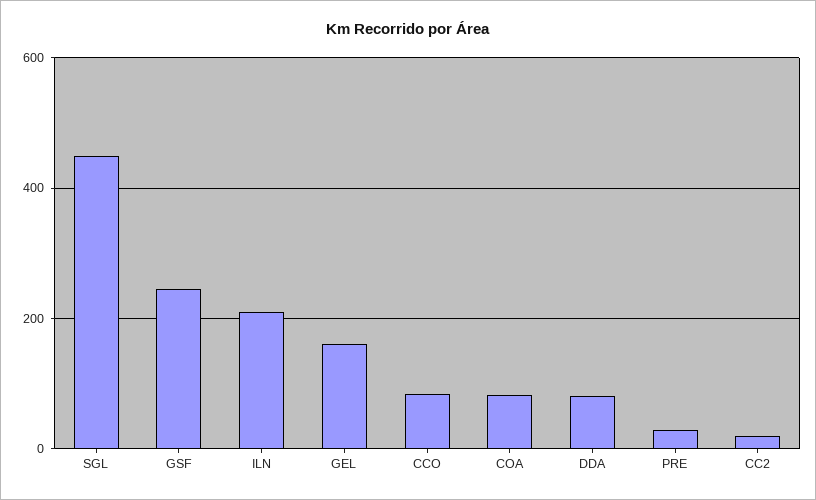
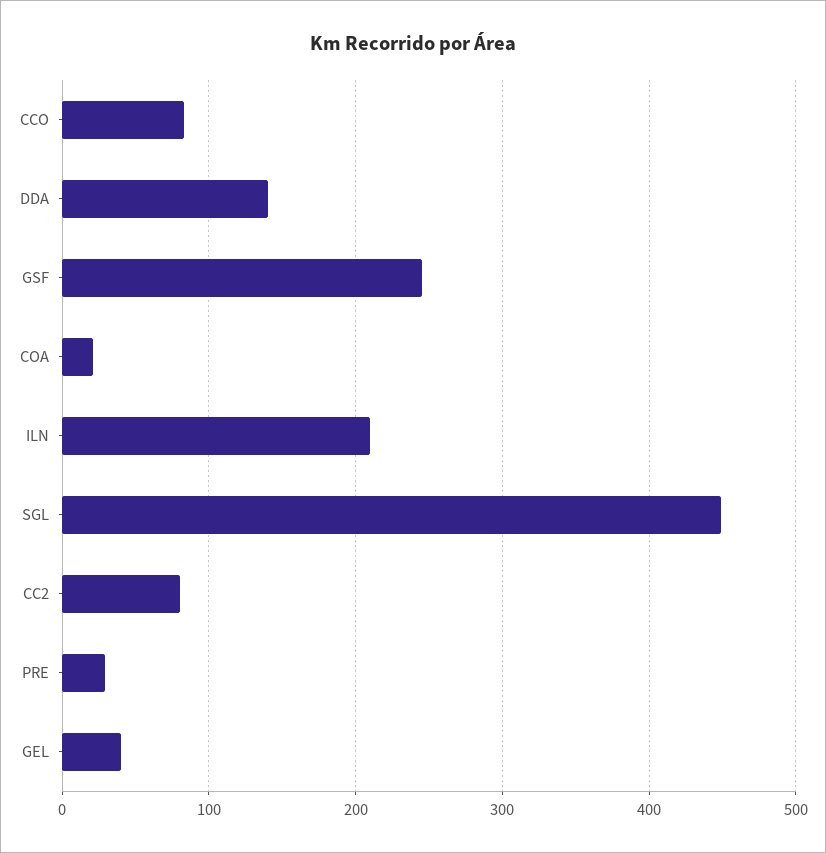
GEL: 160 -> 40
COA: 80 -> 20
DDA: 80 -> 140
CC2: 20 -> 80

